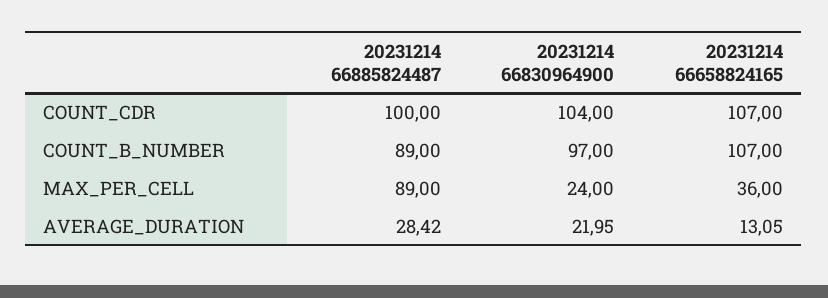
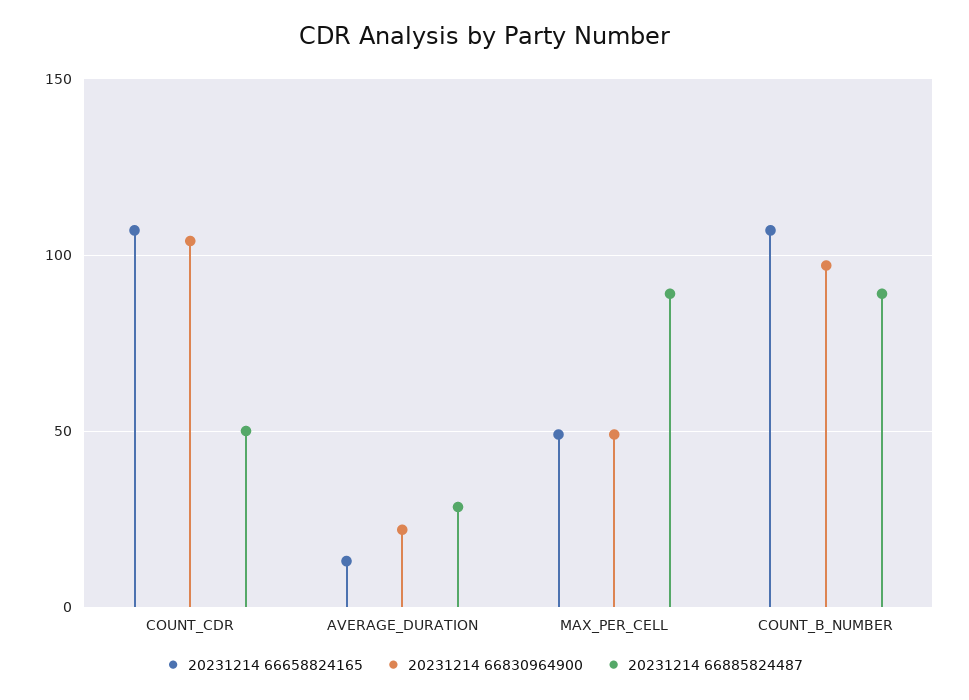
20231214 66885824487, COUNT_CDR: 100 -> 50
20231214 66830964900, MAX_PER_CELL: 24 -> 50
20231214 66658824165, MAX_PER_CELL: 36 -> 50

